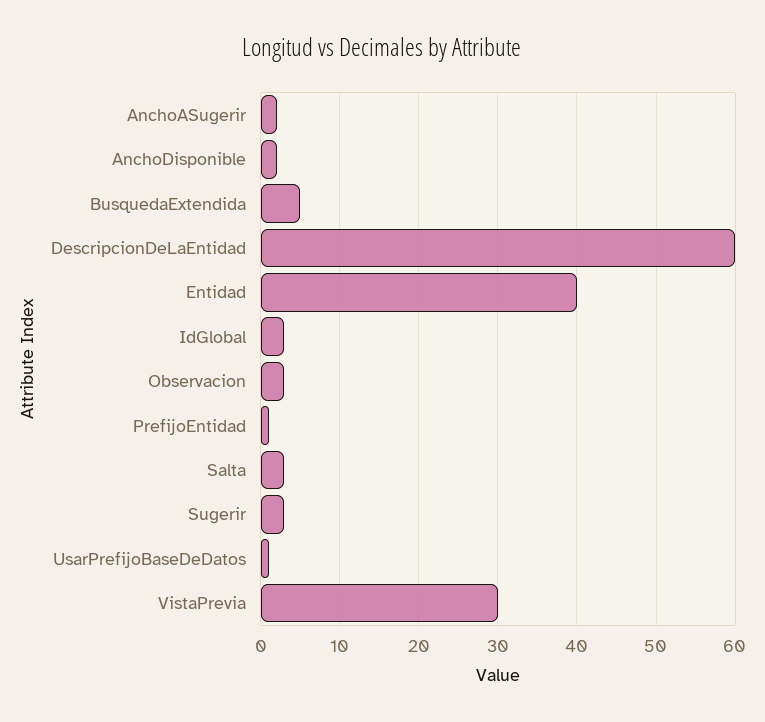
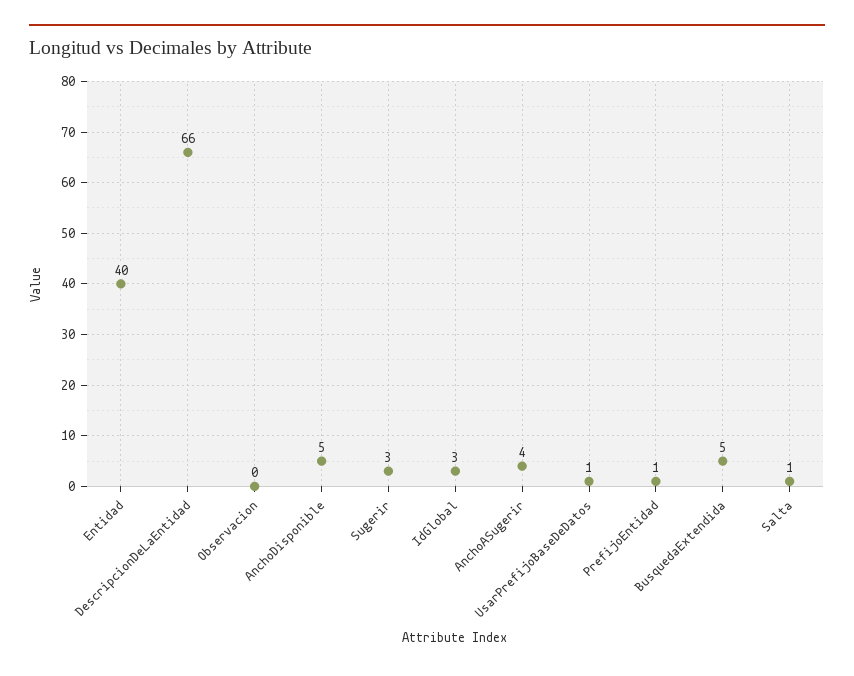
AnchoASugerir: 2 -> 4
AnchoDisponible: 2 -> 5
DescripcionDeLaEntidad: 60 -> 66
Observacion: 3 -> 0
Salta: 3 -> 1
VistaPrevia: 30 -> none

